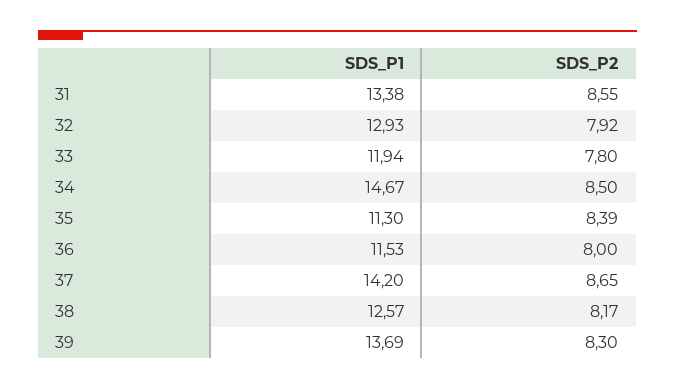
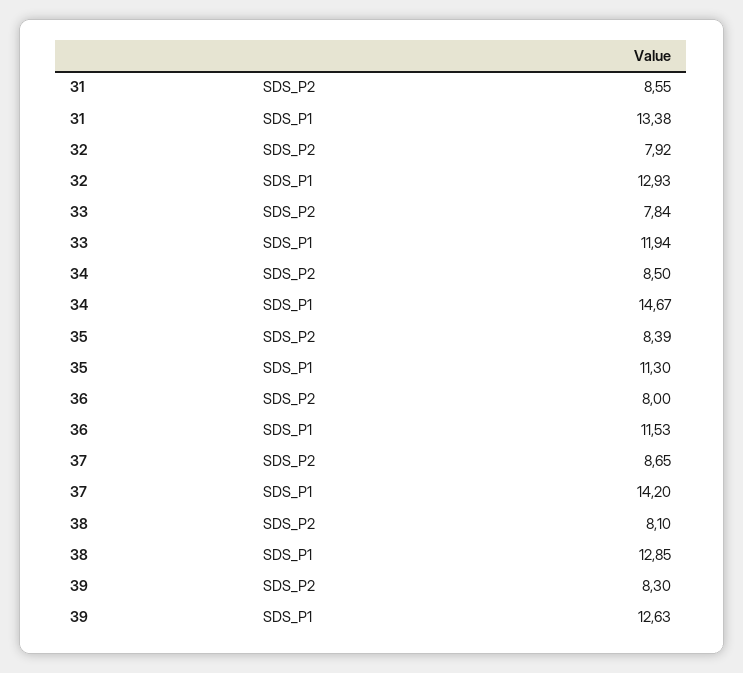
SDS_P2, 33: 7.8 -> 7.84
SDS_P1, 38: 12.57 -> 12.85
SDS_P2, 38: 8.17 -> 8.1
SDS_P1, 39: 13.69 -> 12.63

